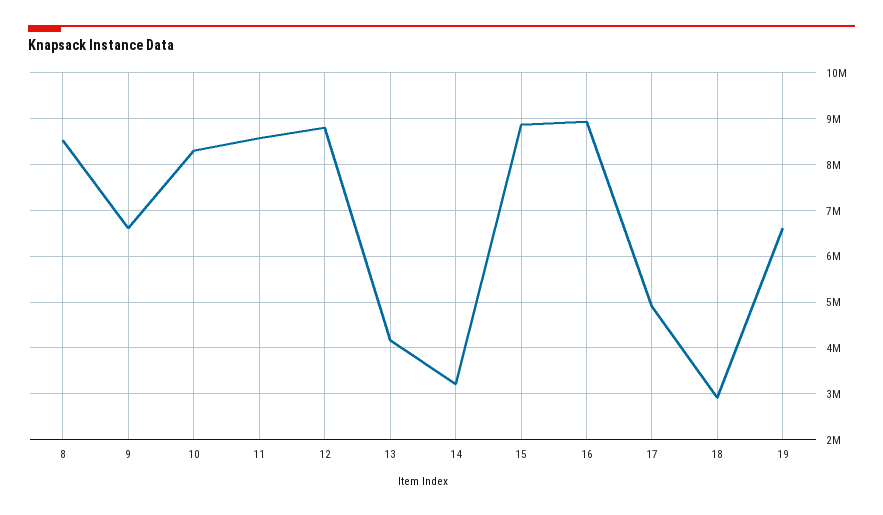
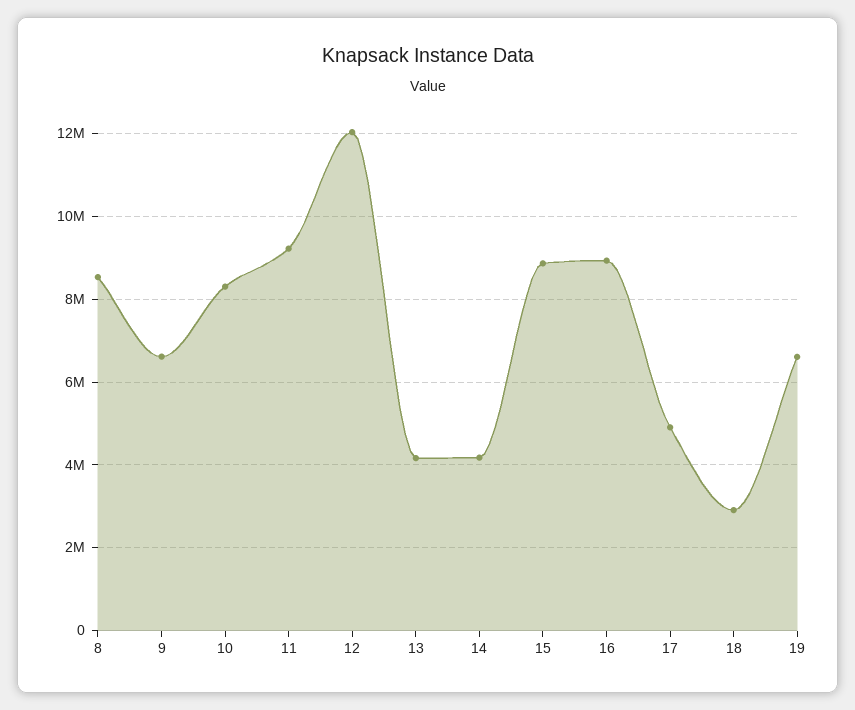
11: 8600000 -> 9200000
12: 8800000 -> 12000000
14: 3200000 -> 4200000

